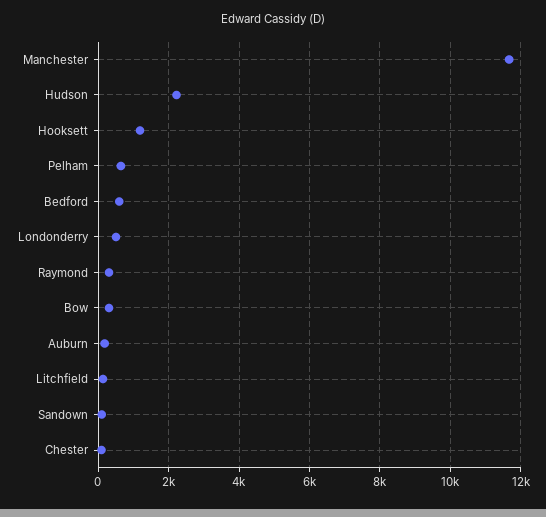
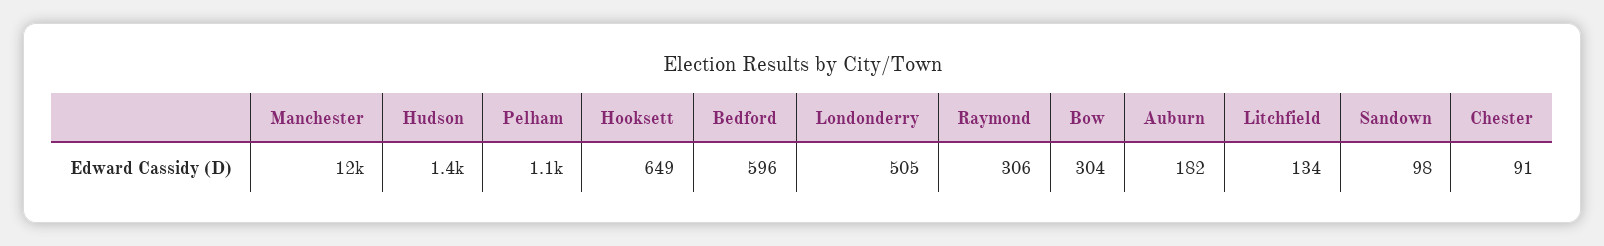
Hudson: 2200 -> 1400
Hooksett: 1200 -> 649
Pelham: 600 -> 1100

